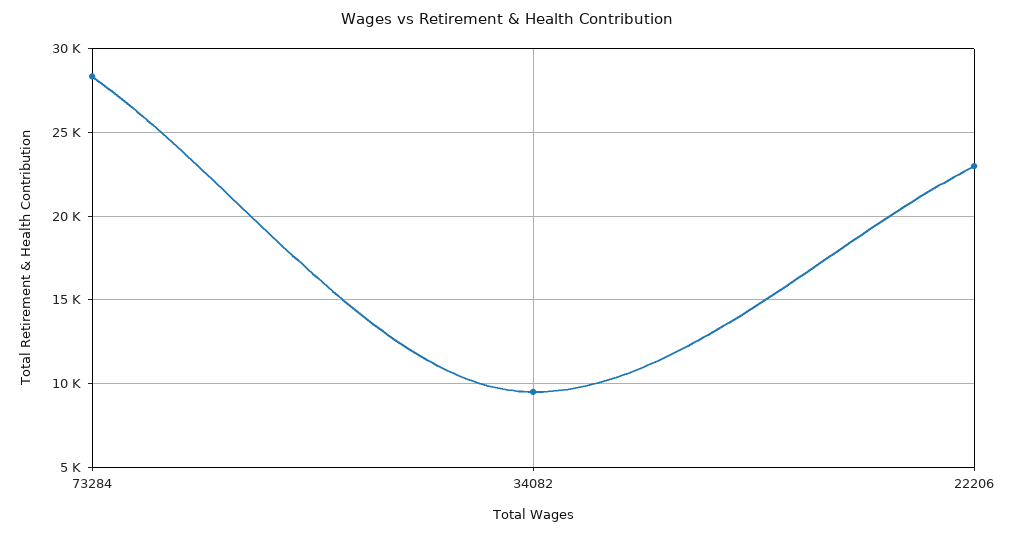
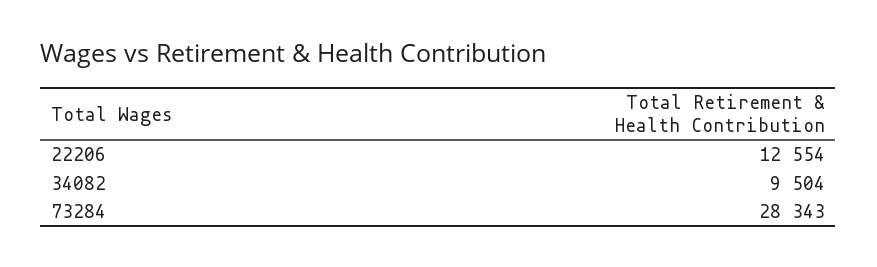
22206: 23000 -> 12554

